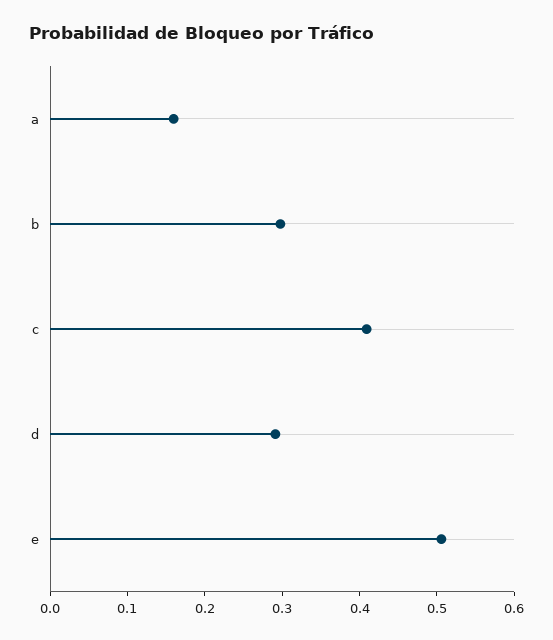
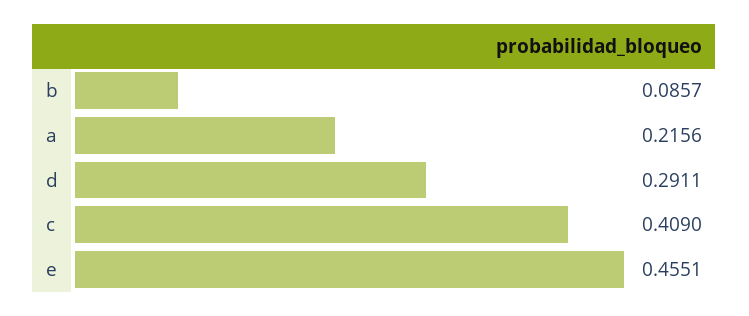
a: 0.16 -> 0.2156
b: 0.3 -> 0.0857
e: 0.5 -> 0.4551

